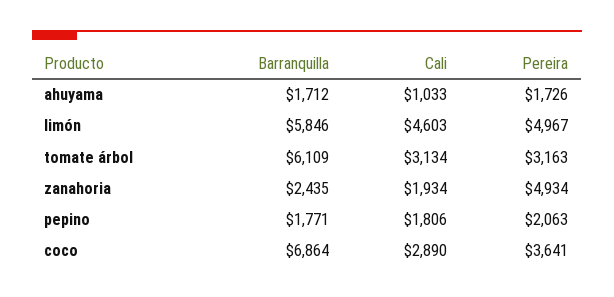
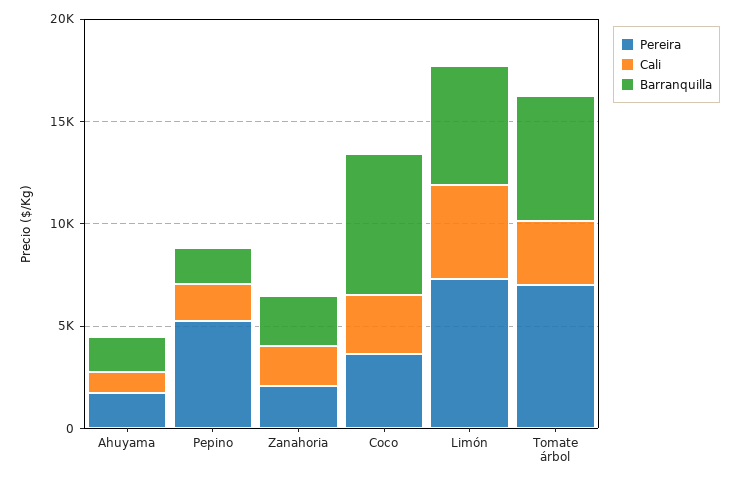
Pereira, limón: 4967 -> 7000
Pereira, tomate árbol: 3163 -> 7000
Pereira, zanahoria: 4934 -> 2000
Pereira, pepino: 2063 -> 5000

